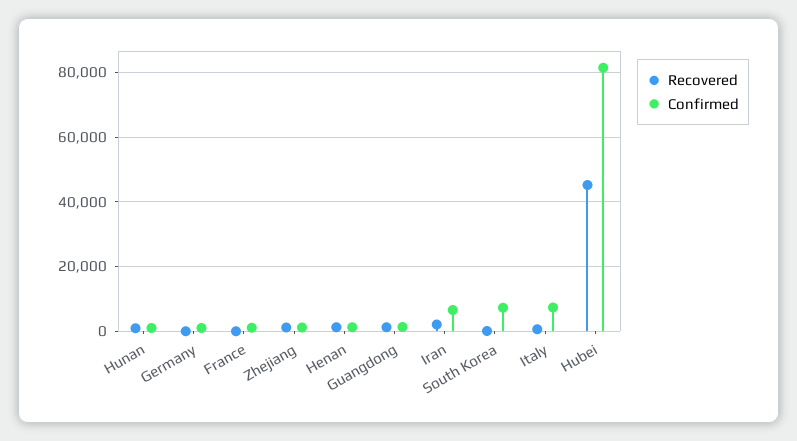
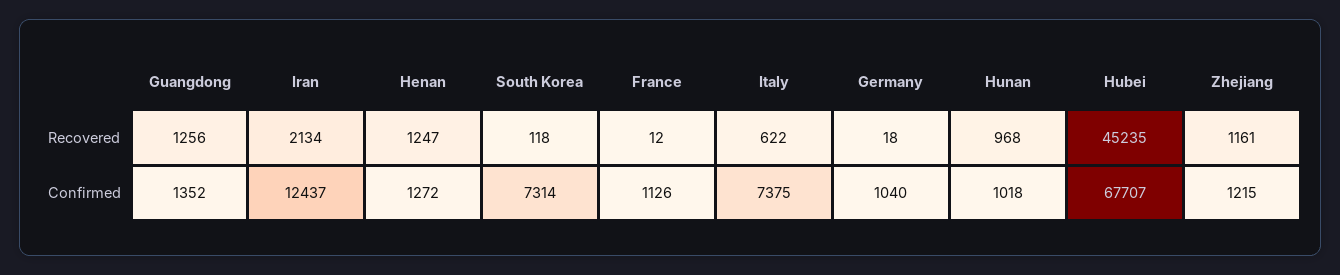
Confirmed, Iran: 6000 -> 12437
Confirmed, Hubei: 82000 -> 67707

